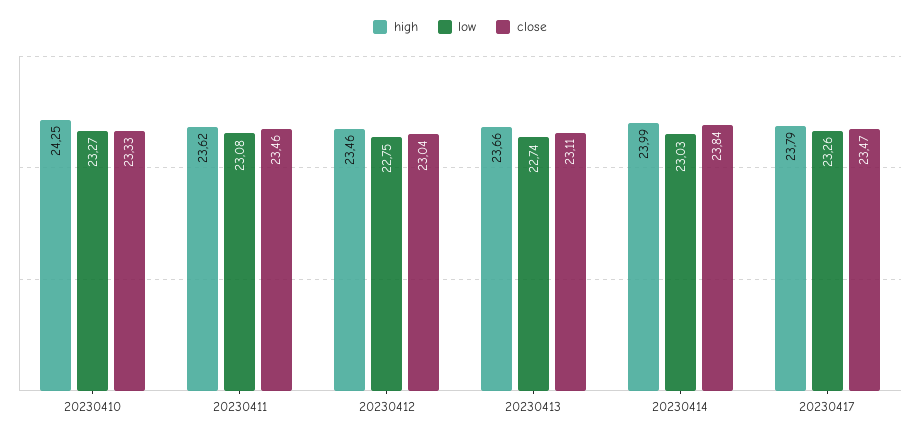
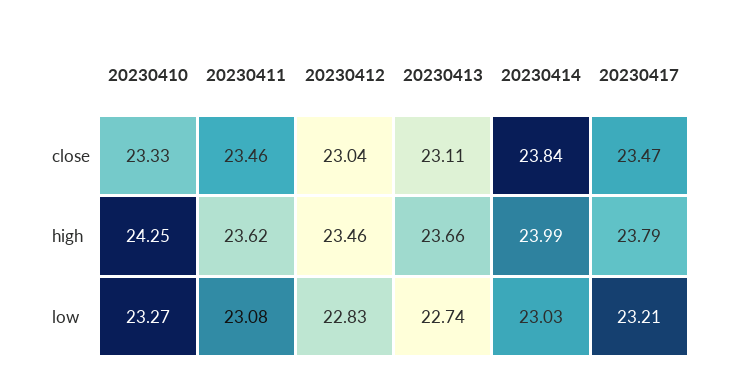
low, 20230412: 22.75 -> 22.83
low, 20230417: 23.26 -> 23.21

